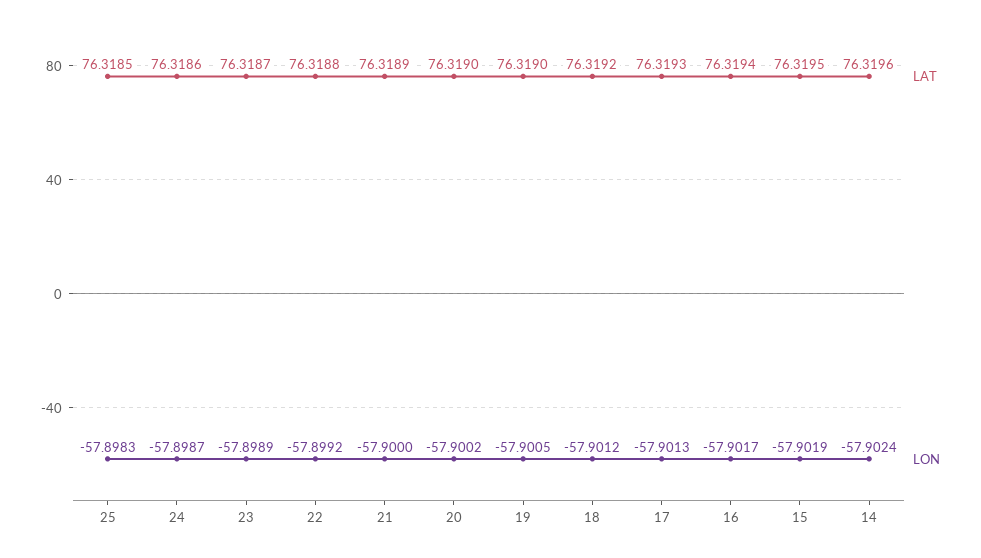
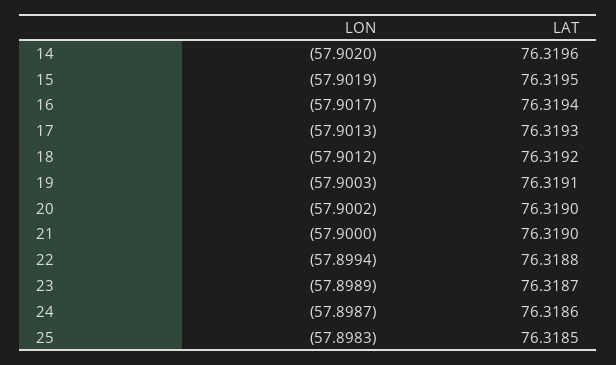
LON, 22: -57.8992 -> -57.8994
LAT, 21: 76.3189 -> 76.319
LAT, 19: 76.319 -> 76.3191
LON, 19: -57.9005 -> -57.9003
LON, 14: -57.9024 -> -57.902

